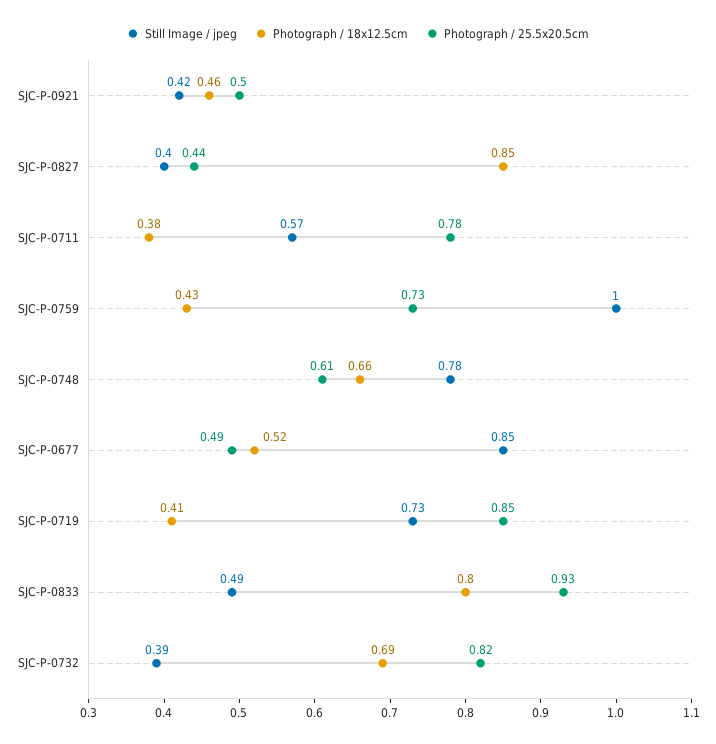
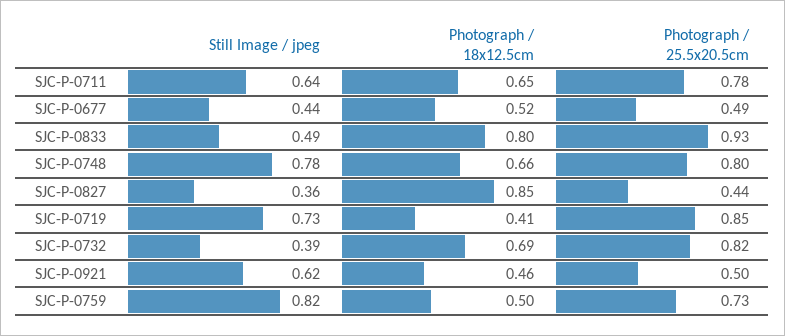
Still Image / jpeg, SJC-P-0921: 0.42 -> 0.62
Still Image / jpeg, SJC-P-0827: 0.4 -> 0.36
Still Image / jpeg, SJC-P-0711: 0.57 -> 0.64
Photograph / 18x12.5cm, SJC-P-0711: 0.38 -> 0.65
Still Image / jpeg, SJC-P-0759: 1 -> 0.82
Photograph / 18x12.5cm, SJC-P-0759: 0.43 -> 0.5
Photograph / 25.5x20.5cm, SJC-P-0748: 0.61 -> 0.8
Still Image / jpeg, SJC-P-0677: 0.85 -> 0.44

